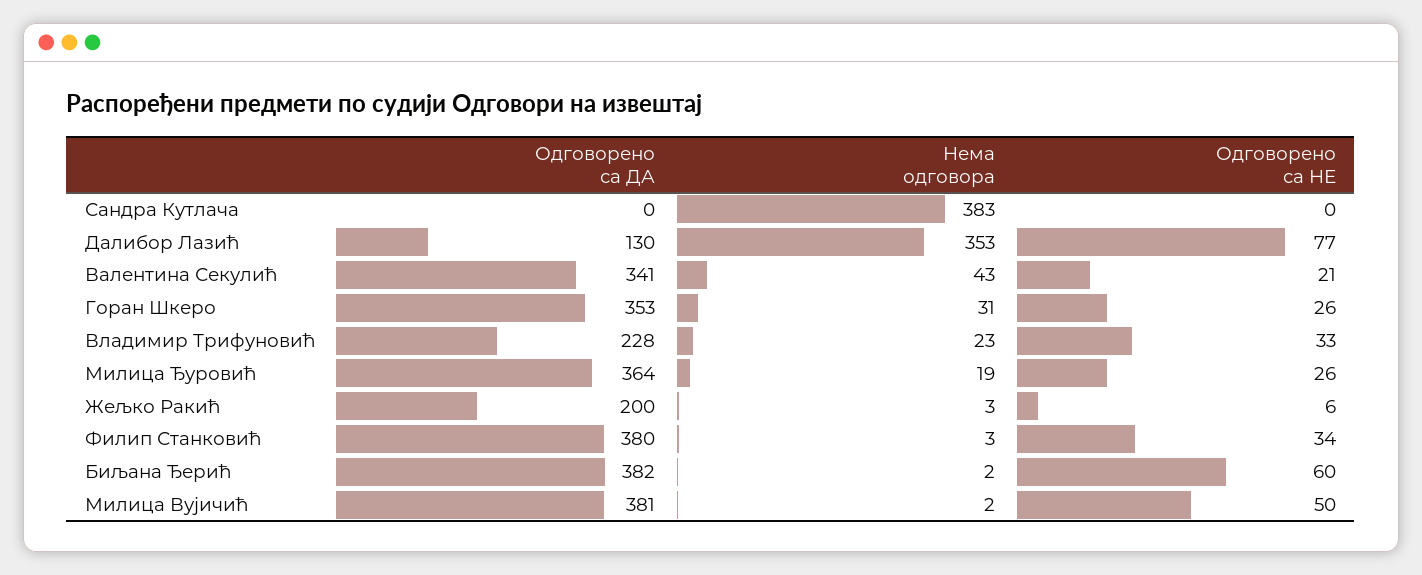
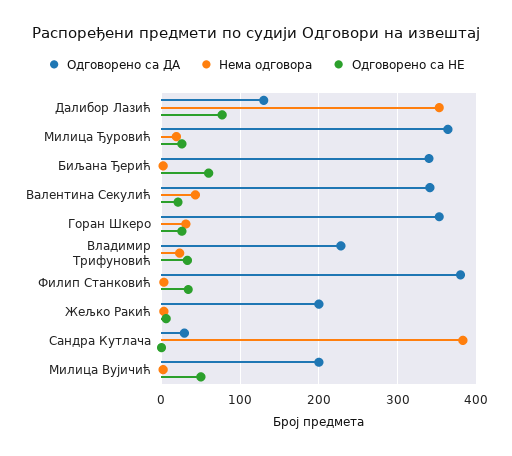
Одговорено са ДА, Сандра Кутлача: 0 -> 30
Одговорено са ДА, Биљана Ђерић: 382 -> 340
Одговорено са ДА, Милица Вујичић: 381 -> 200

